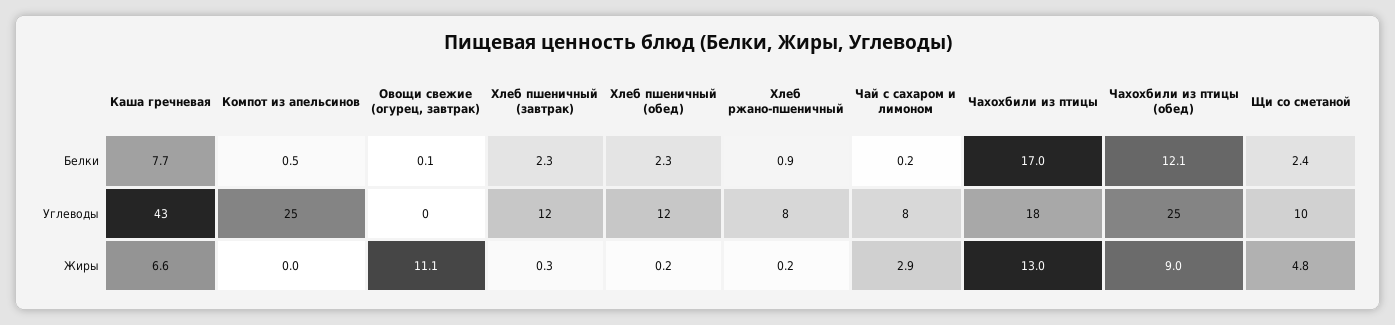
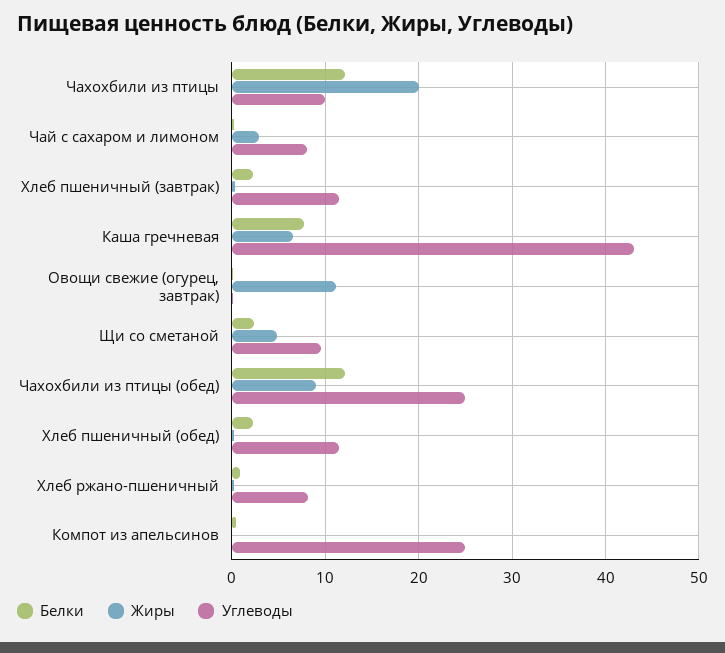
Белки, Чахохбили из птицы: 17 -> 12
Углеводы, Чахохбили из птицы: 18 -> 10
Жиры, Чахохбили из птицы: 13 -> 20

